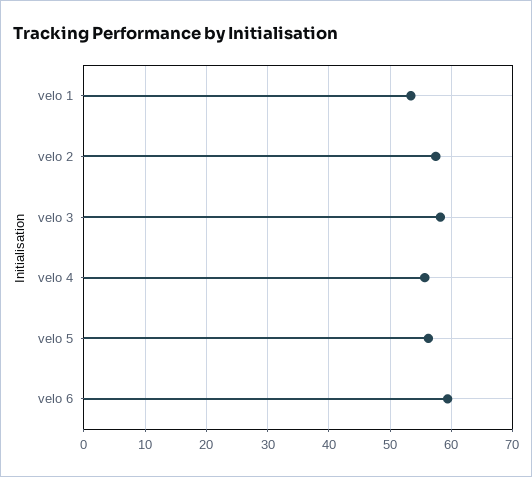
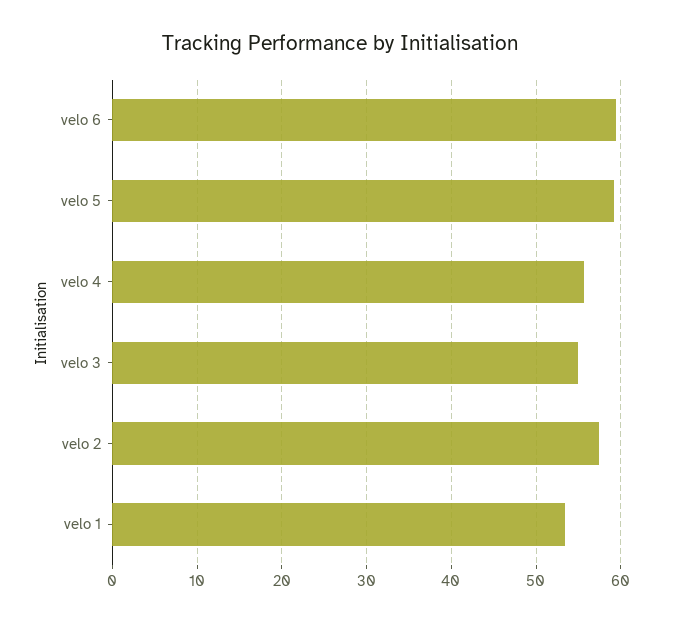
velo 3: 58 -> 55
velo 5: 56 -> 59

